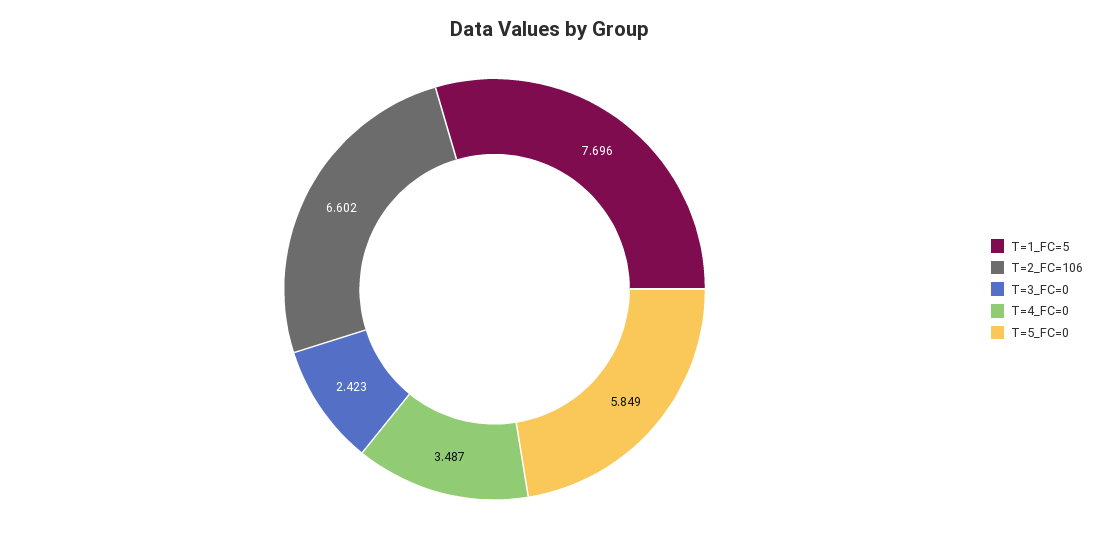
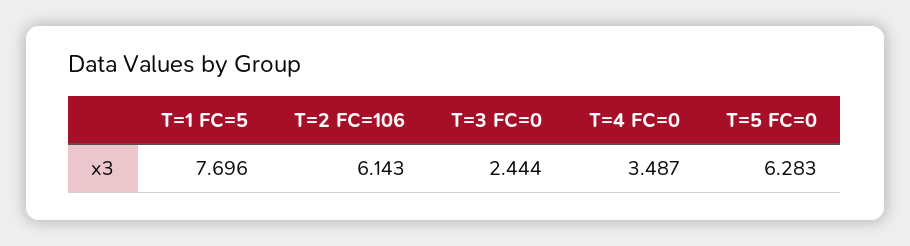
T=2_FC=106: 6.602 -> 6.143
T=3_FC=0: 2.423 -> 2.444
T=5_FC=0: 5.849 -> 6.283

